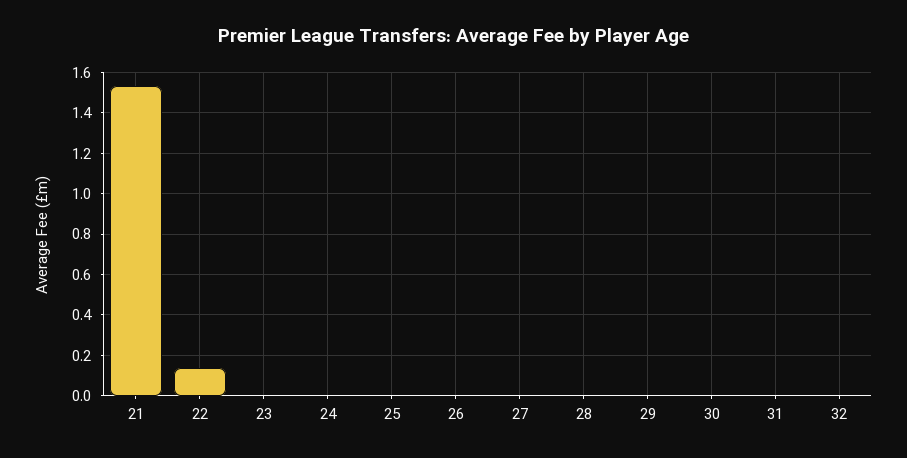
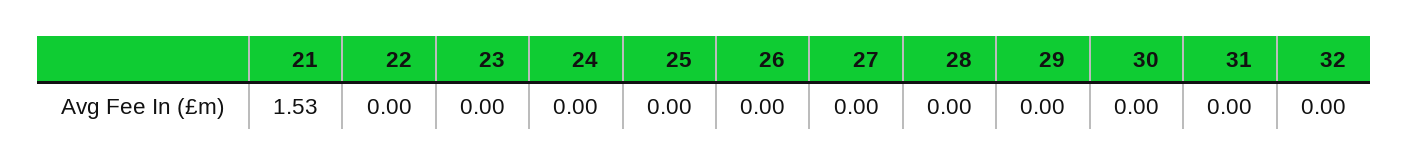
22: 0.15 -> 0

